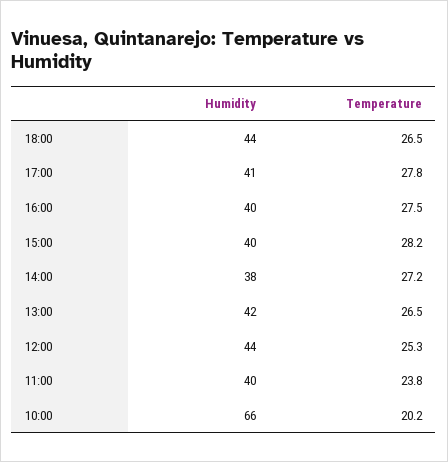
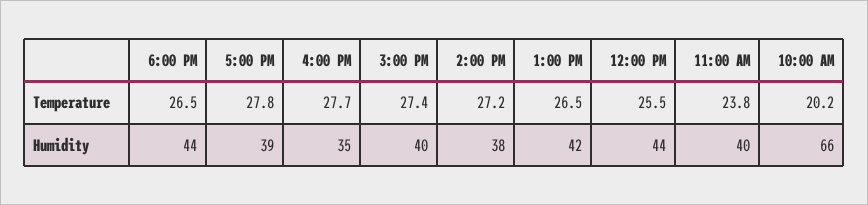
Humidity, 17:00: 41 -> 39
Humidity, 16:00: 40 -> 35
Temperature, 16:00: 27.5 -> 27.7
Temperature, 15:00: 28.2 -> 27.4
Temperature, 12:00: 25.3 -> 25.5

